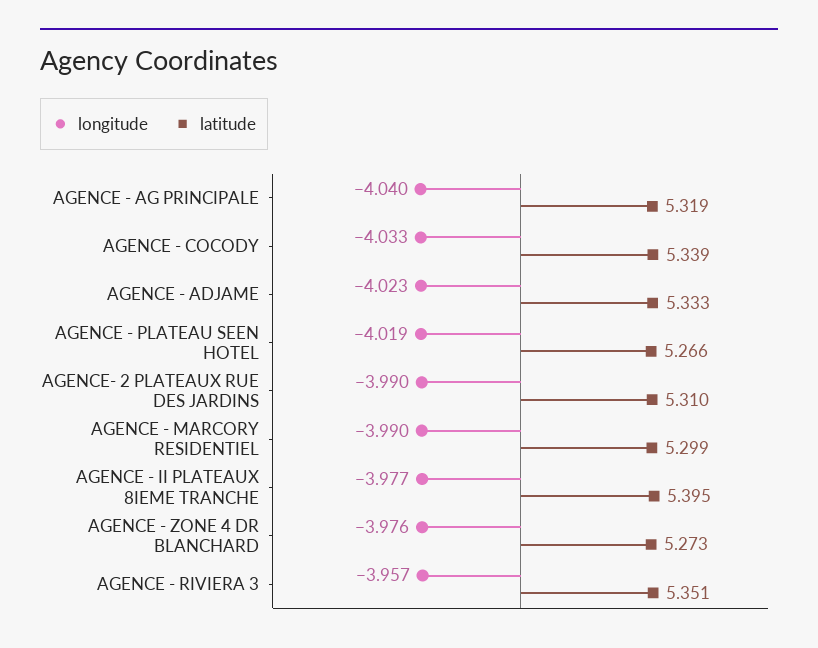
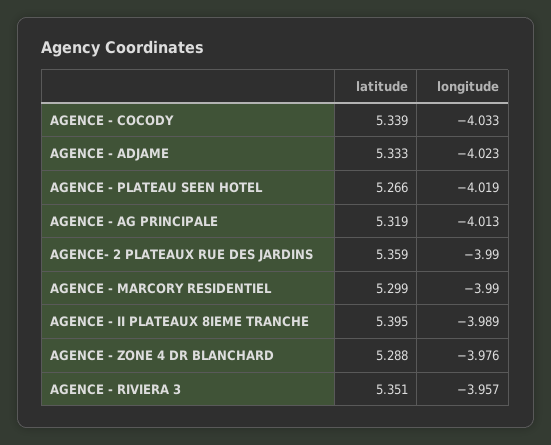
longitude, AGENCE - AG PRINCIPALE: -4.04 -> -4.013
latitude, AGENCE- 2 PLATEAUX RUE DES JARDINS: 5.31 -> 5.359
longitude, AGENCE - II PLATEAUX 8IEME TRANCHE: -3.977 -> -3.989
latitude, AGENCE - ZONE 4 DR BLANCHARD: 5.273 -> 5.288

